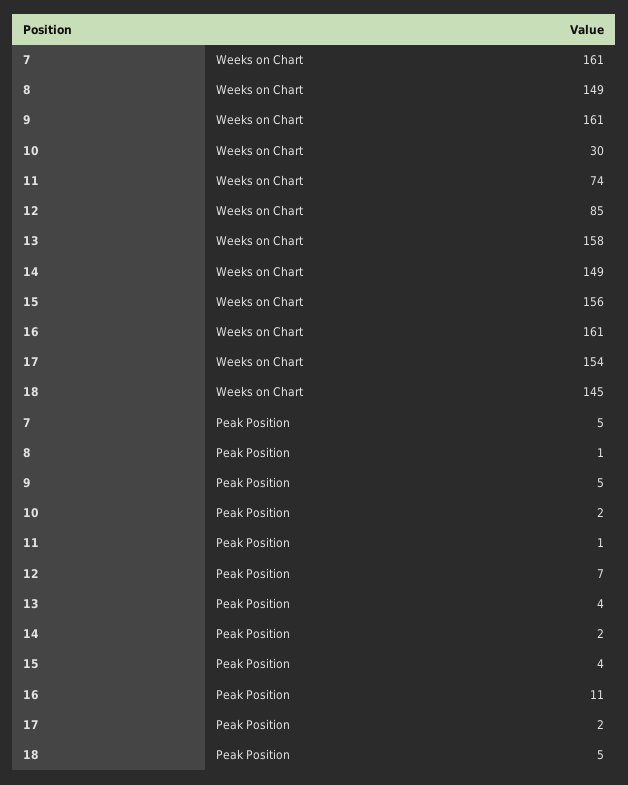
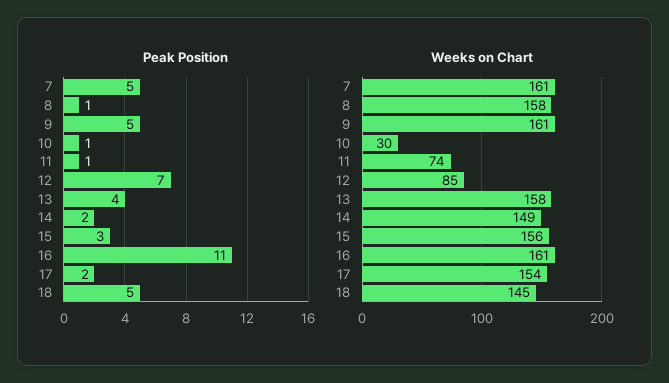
Weeks on Chart, 8: 149 -> 158
Peak Position, 10: 2 -> 1
Peak Position, 15: 4 -> 3

